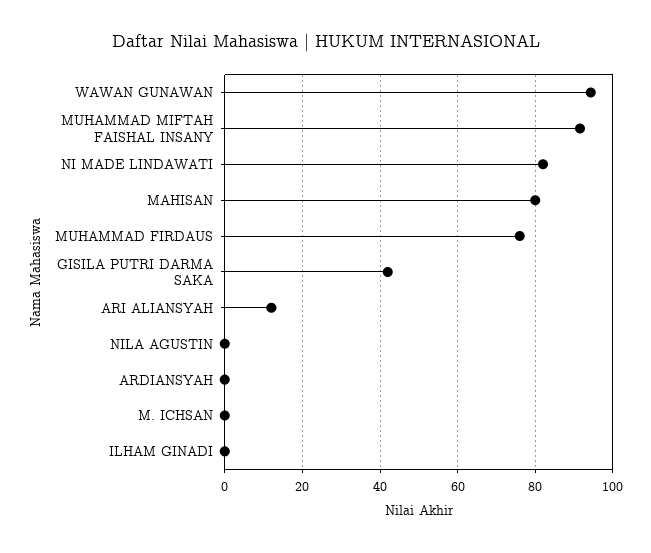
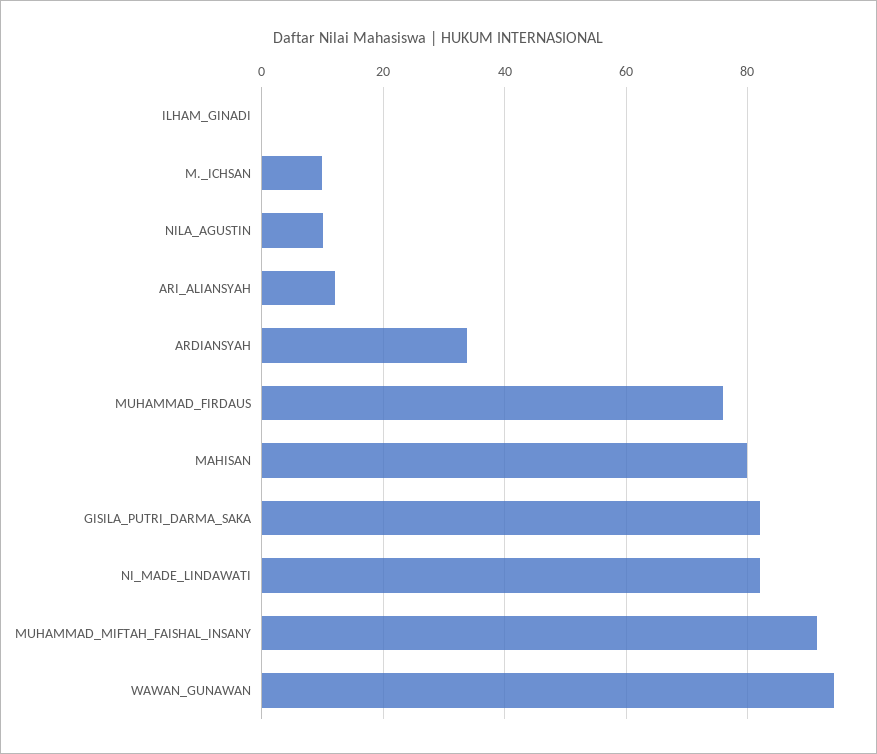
GISILA PUTRI DARMA SAKA: 42 -> 82
NILA AGUSTIN: 0 -> 10
ARDIANSYAH: 0 -> 34
M. ICHSAN: 0 -> 10

